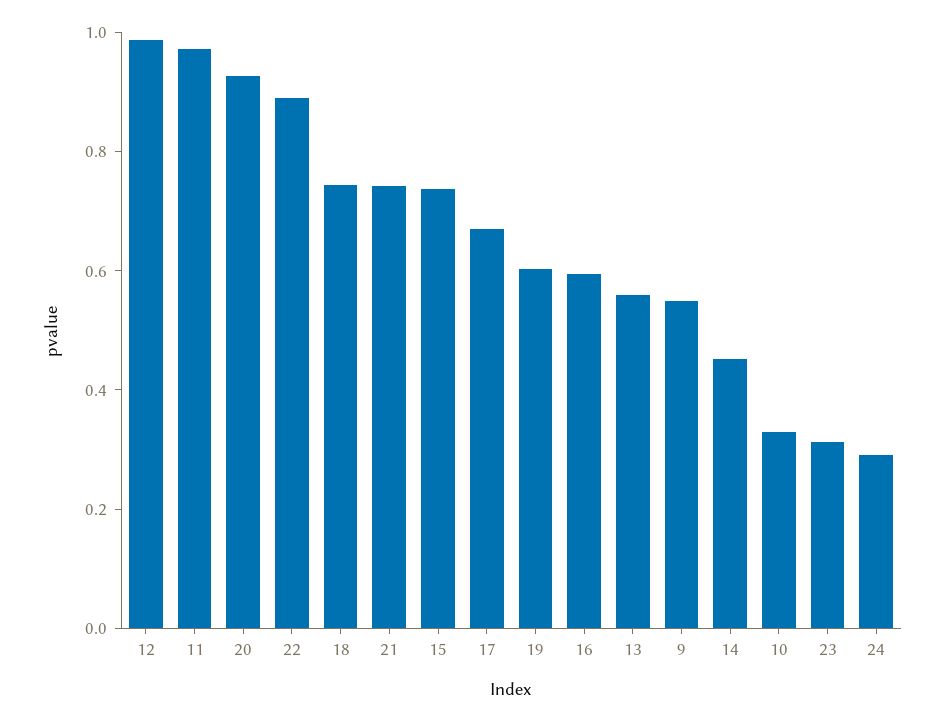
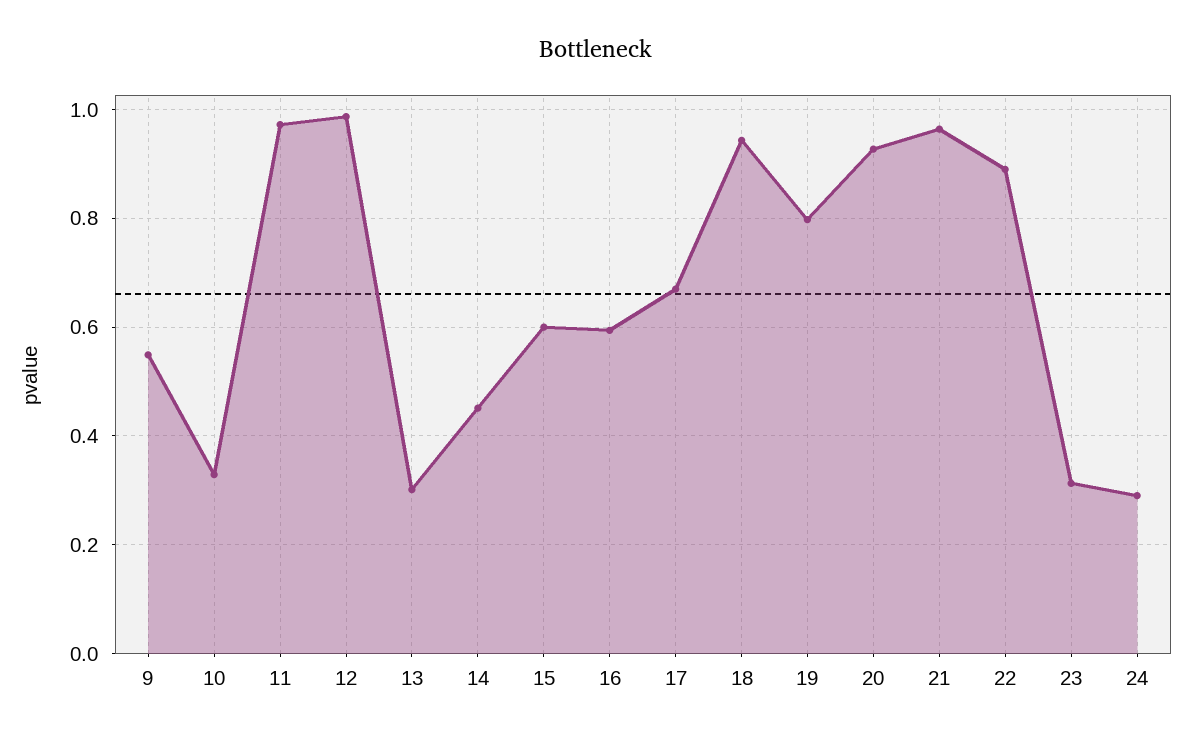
18: 0.75 -> 0.94
21: 0.75 -> 0.96
15: 0.75 -> 0.6
19: 0.6 -> 0.8
13: 0.55 -> 0.3

